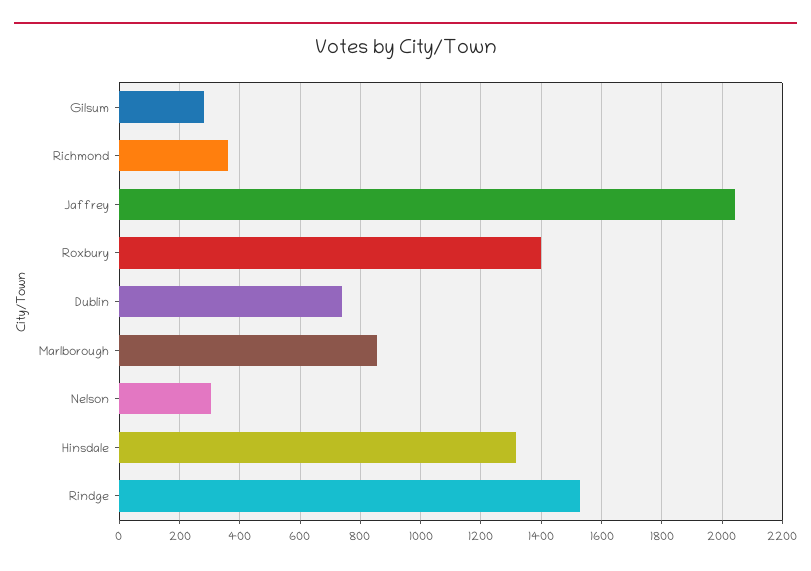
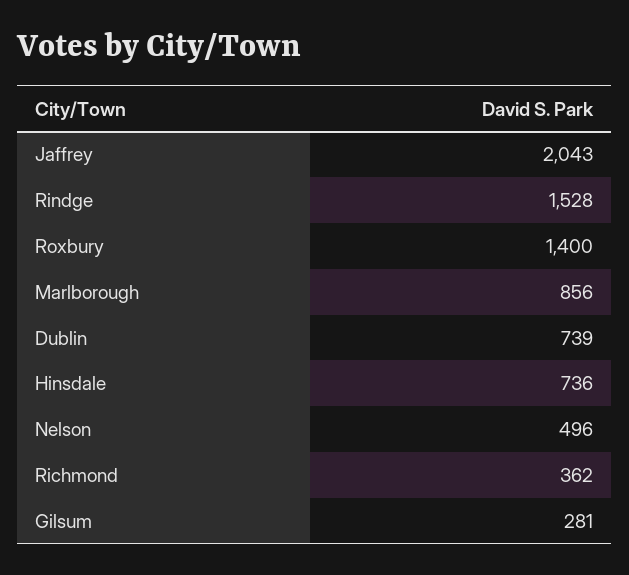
Nelson: 300 -> 496
Hinsdale: 1320 -> 736

